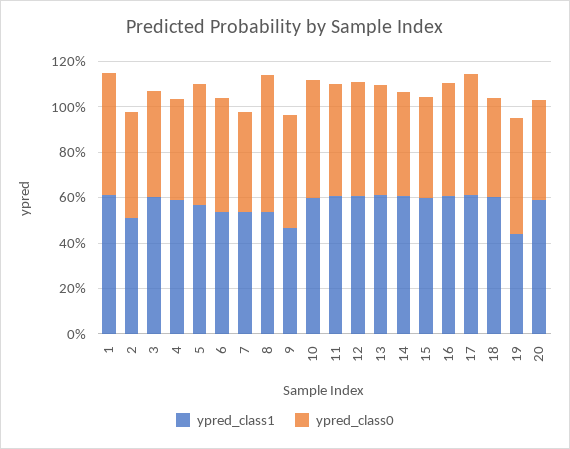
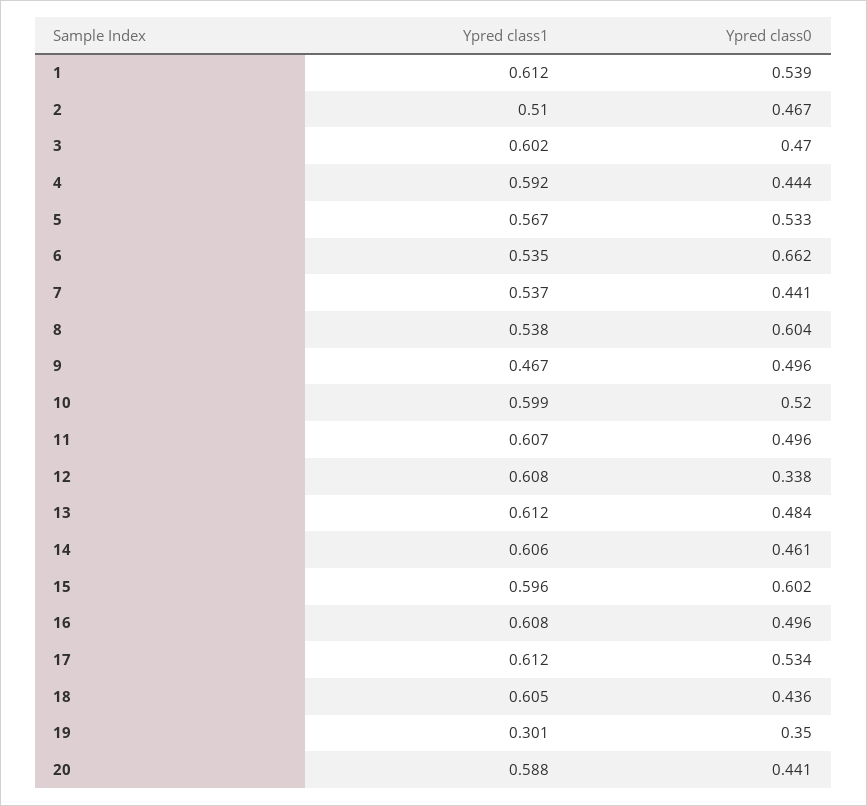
ypred_class0, 6: 0.5 -> 0.662
ypred_class0, 12: 0.5 -> 0.338
ypred_class0, 15: 0.45 -> 0.602
ypred_class1, 19: 0.45 -> 0.301
ypred_class0, 19: 0.5 -> 0.35

